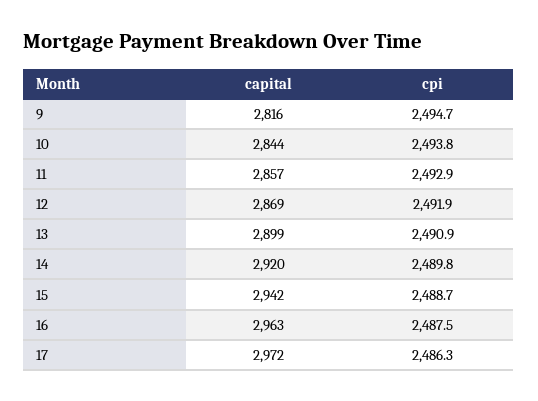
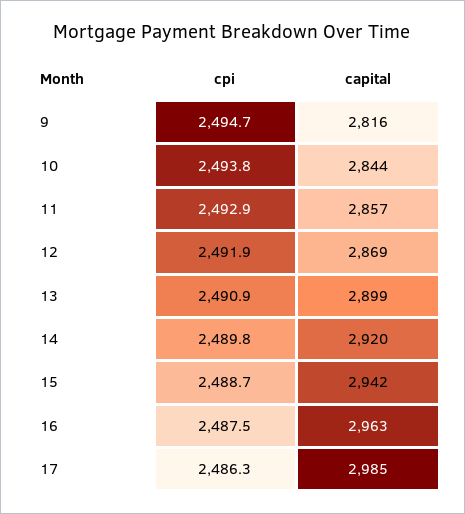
capital, 17: 2972 -> 2985

